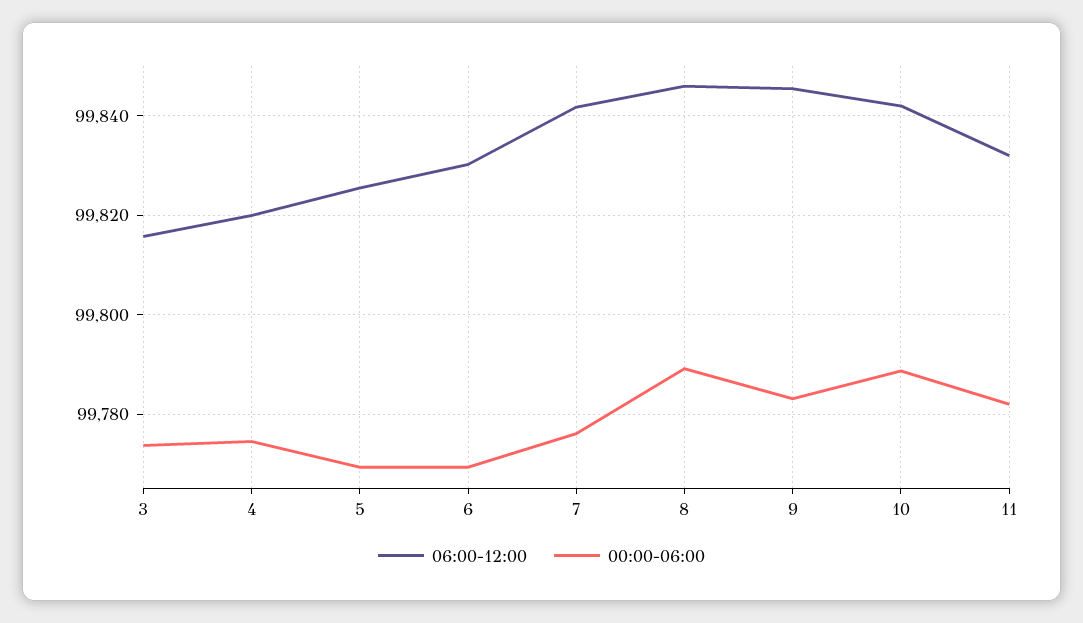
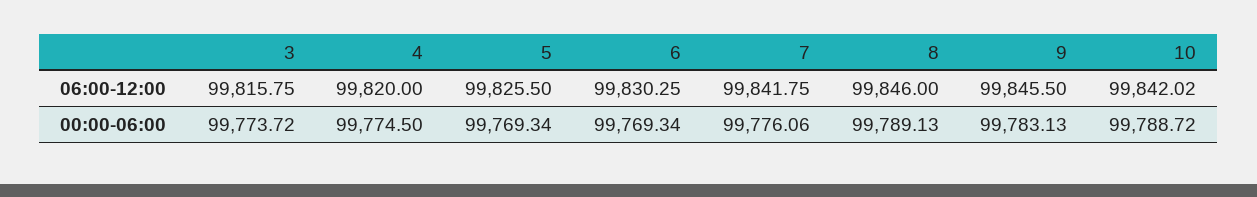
06:00-12:00, 11: 99832 -> none
00:00-06:00, 11: 99782 -> none

